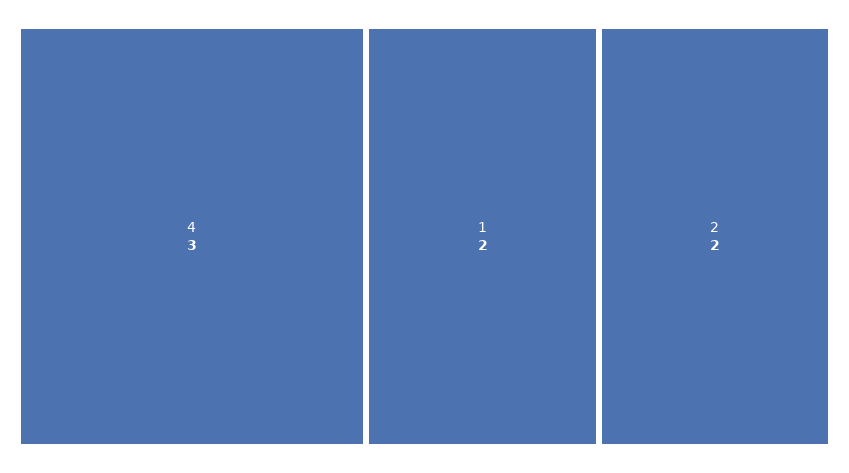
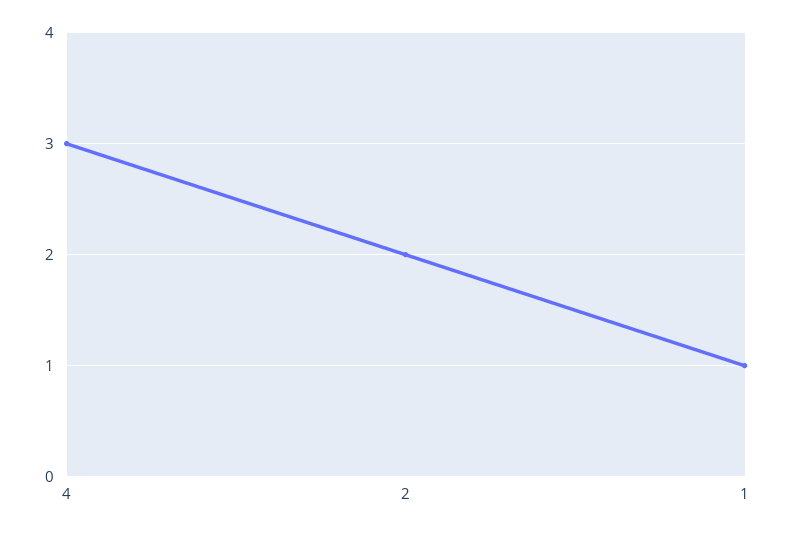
1: 2 -> 1

